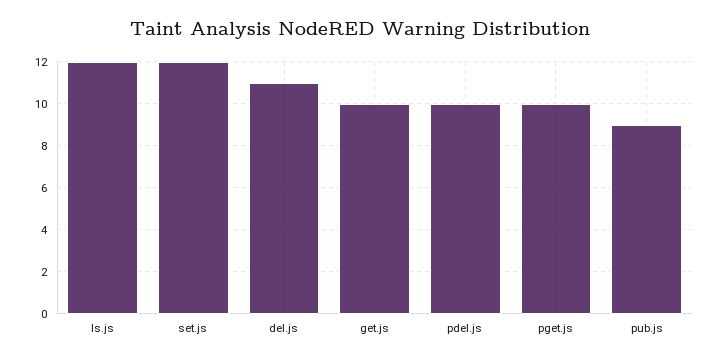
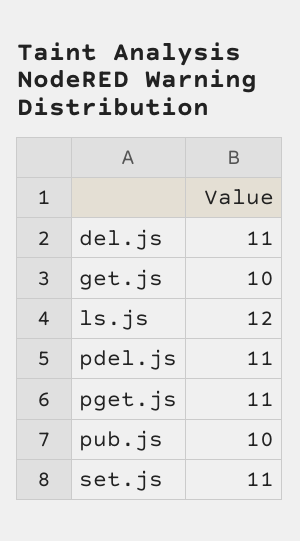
set.js: 12 -> 11
pdel.js: 10 -> 11
pget.js: 10 -> 11
pub.js: 9 -> 10

